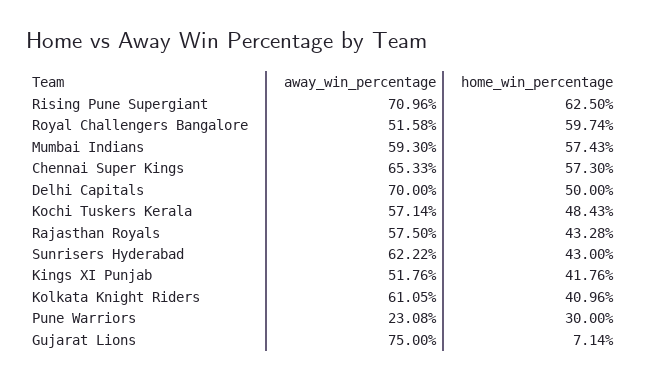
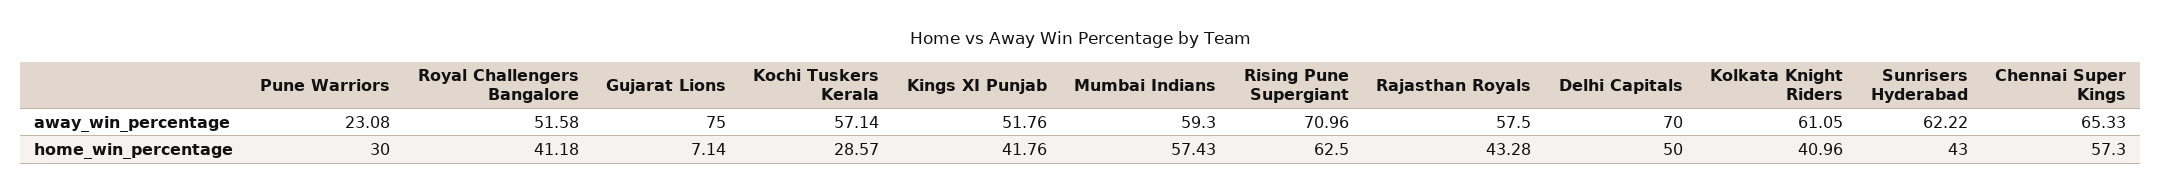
home_win_percentage, Royal Challengers Bangalore: 59.74 -> 41.18
home_win_percentage, Kochi Tuskers Kerala: 48.43 -> 28.57

